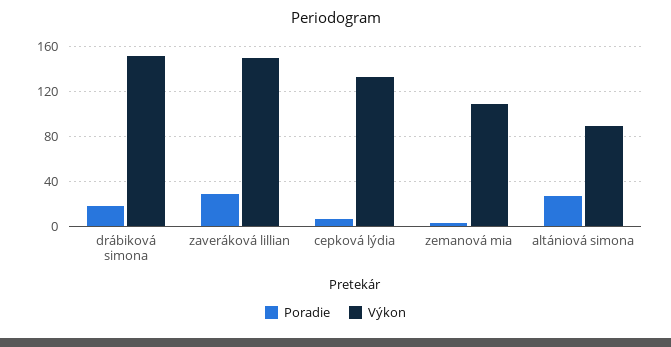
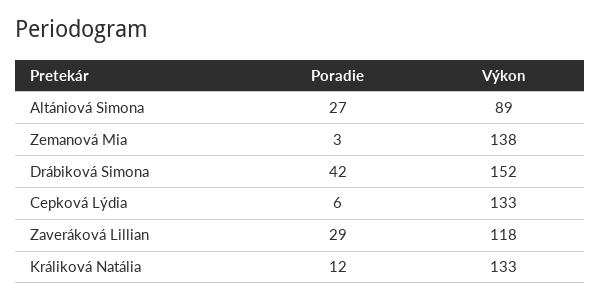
Poradie, drábiková simona: 20 -> 42
Výkon, zaveráková lillian: 150 -> 118
Výkon, zemanová mia: 110 -> 138
Poradie, Králiková Natália: none -> 12
Výkon, Králiková Natália: none -> 133

